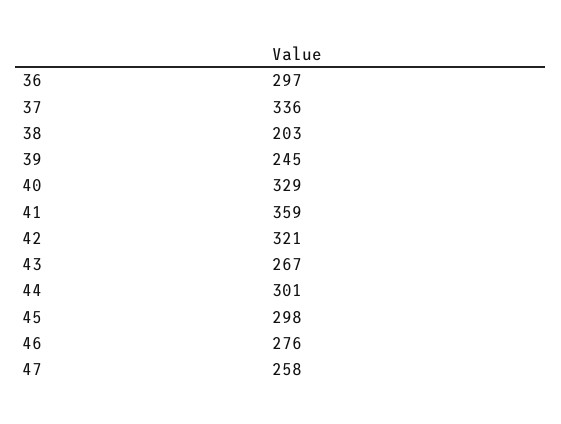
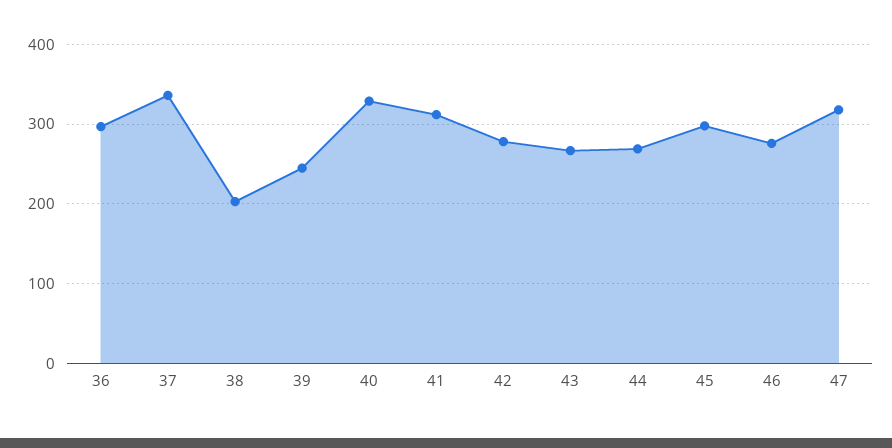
41: 359 -> 310
42: 321 -> 280
44: 301 -> 270
47: 258 -> 320

